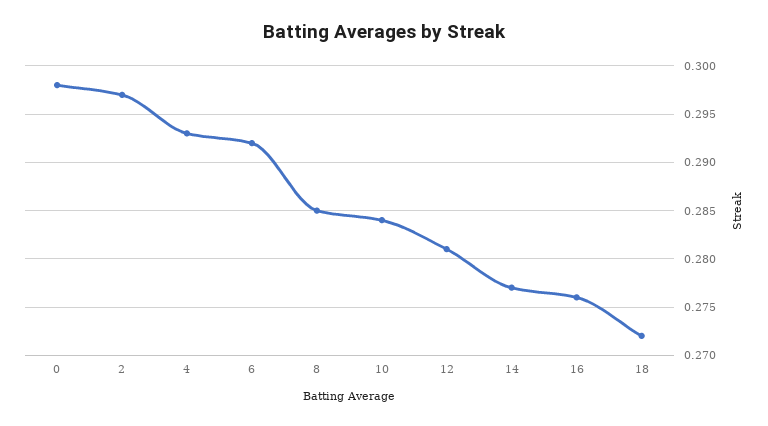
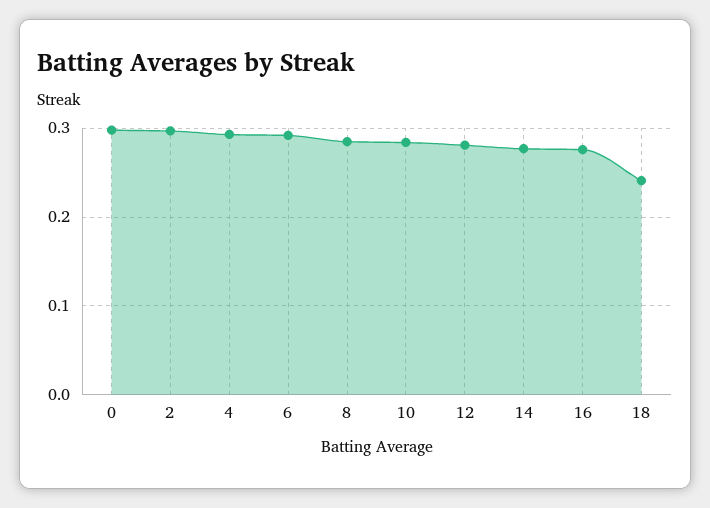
18: 0.272 -> 0.24

